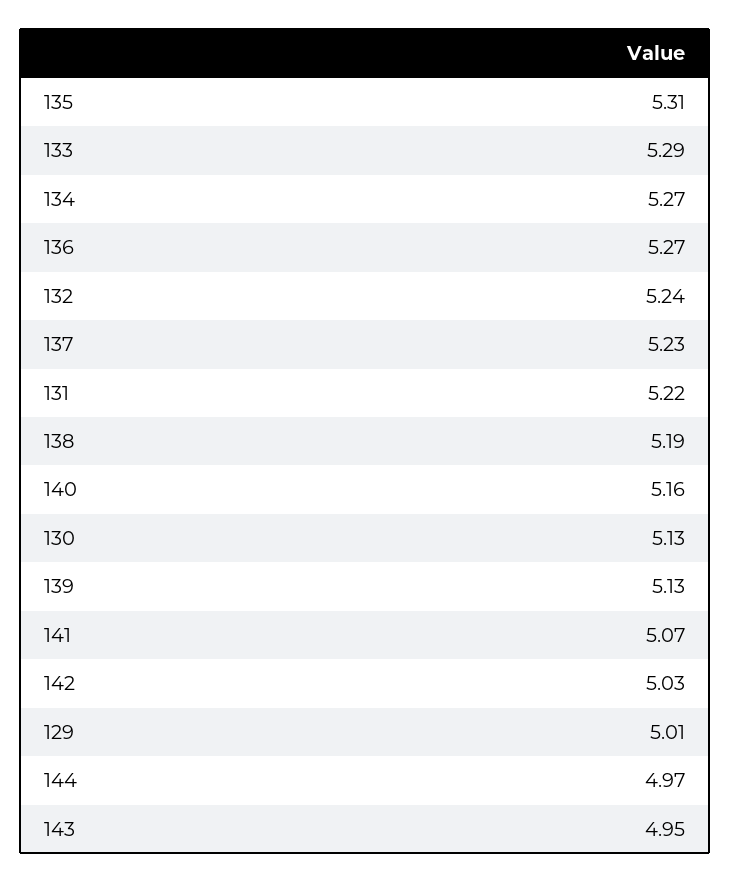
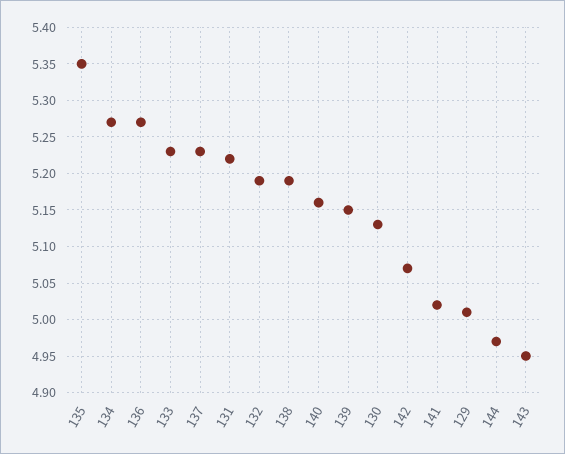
135: 5.31 -> 5.35
133: 5.29 -> 5.23
132: 5.24 -> 5.19
139: 5.13 -> 5.15
141: 5.07 -> 5.02
142: 5.03 -> 5.07

